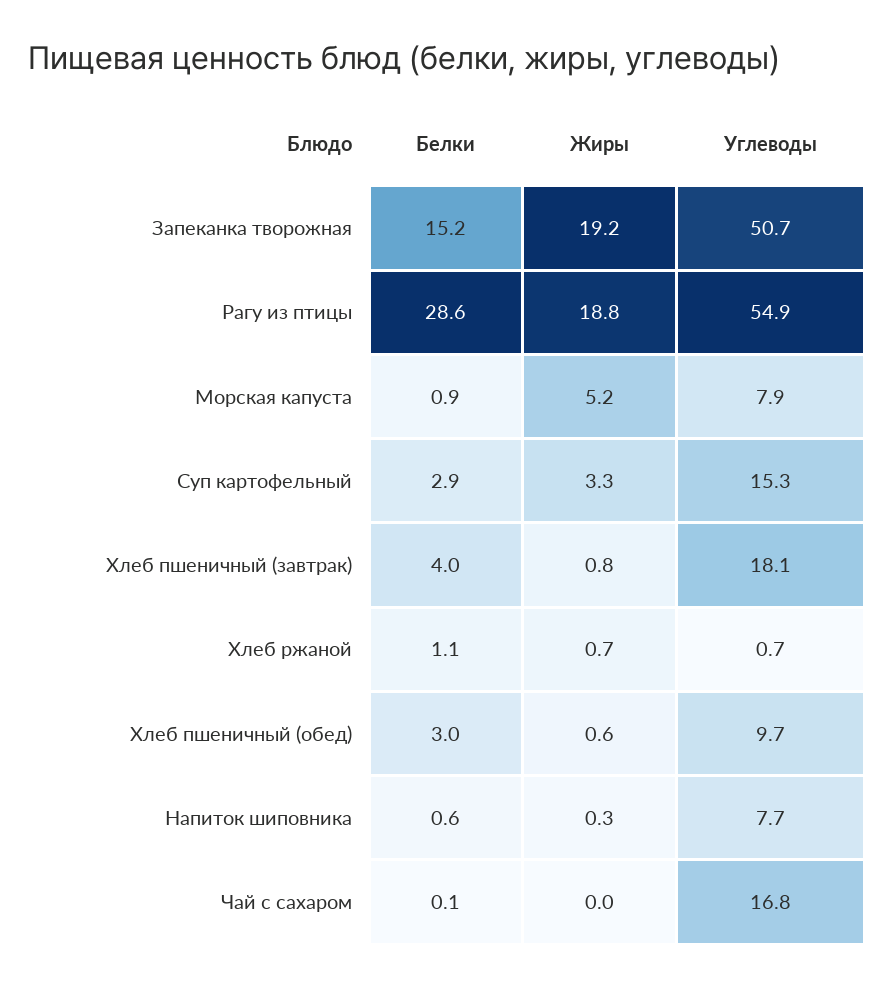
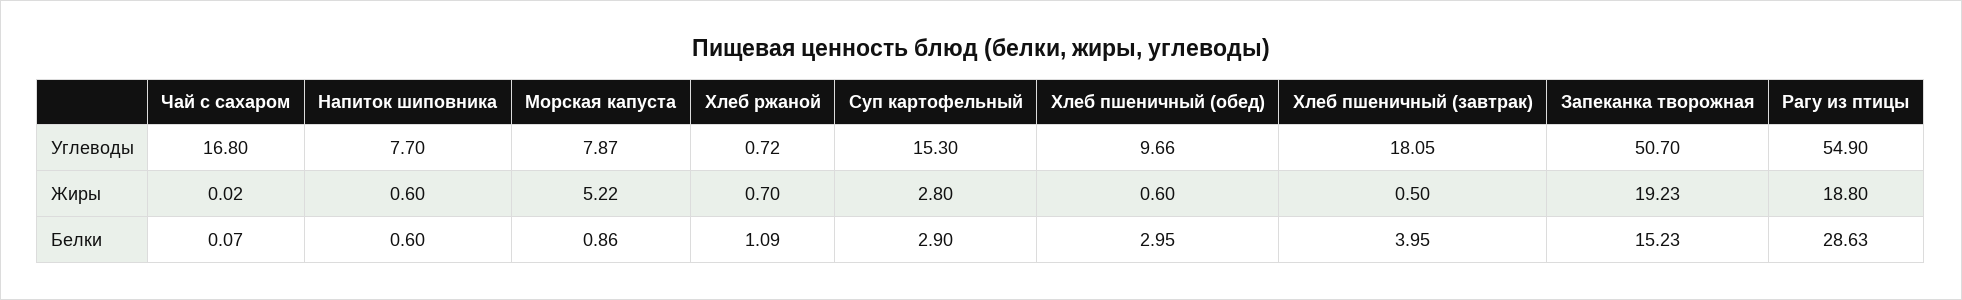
Жиры, Суп картофельный: 3.3 -> 2.8
Жиры, Хлеб пшеничный (завтрак): 0.8 -> 0.5
Жиры, Напиток шиповника: 0.3 -> 0.6

